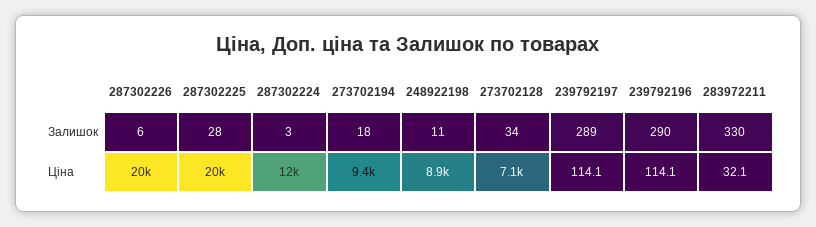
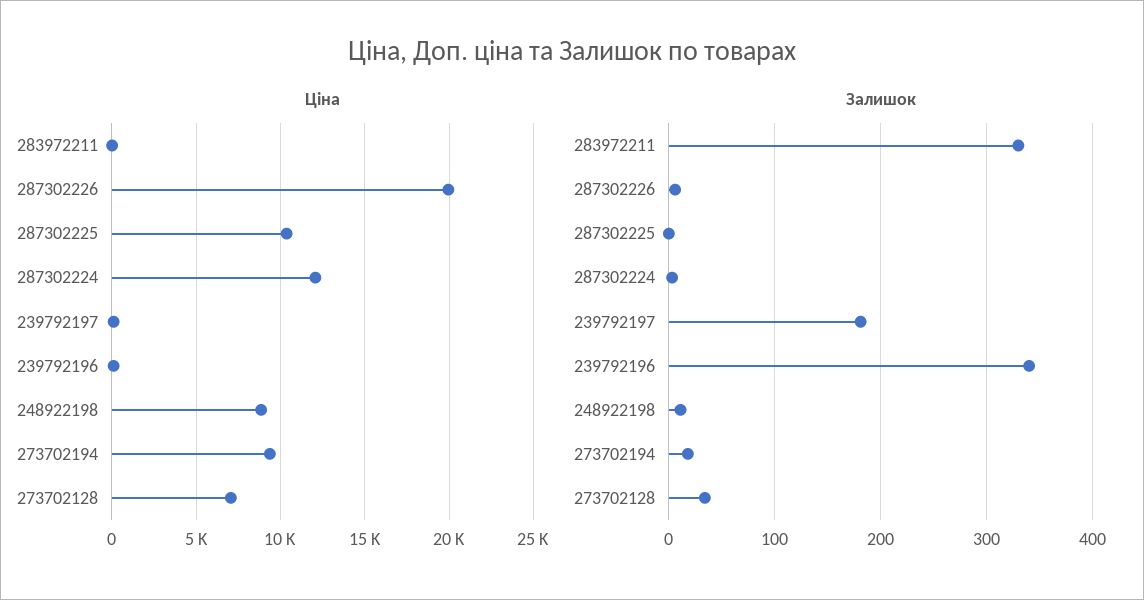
Залишок, 287302225: 28 -> 0
Залишок, 239792197: 289 -> 180
Залишок, 239792196: 290 -> 340
Ціна, 287302225: 20000 -> 10500

